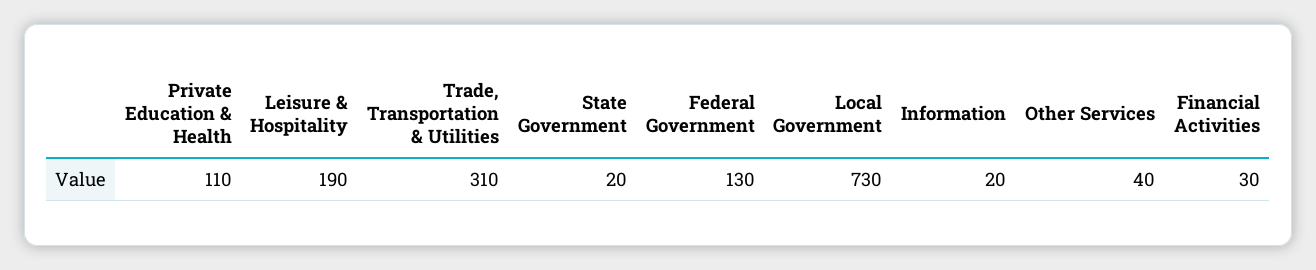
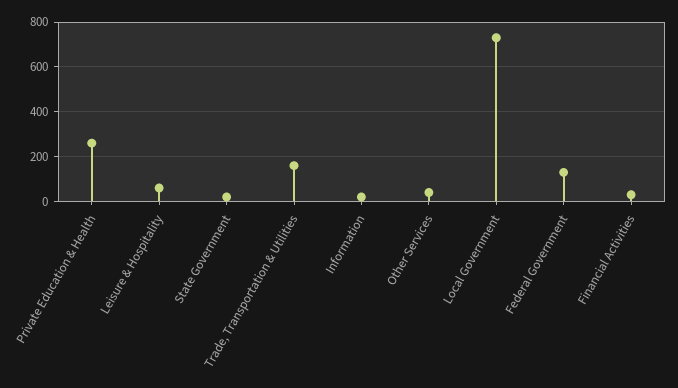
Private Education & Health: 110 -> 250
Leisure & Hospitality: 190 -> 50
Trade, Transportation & Utilities: 310 -> 150

